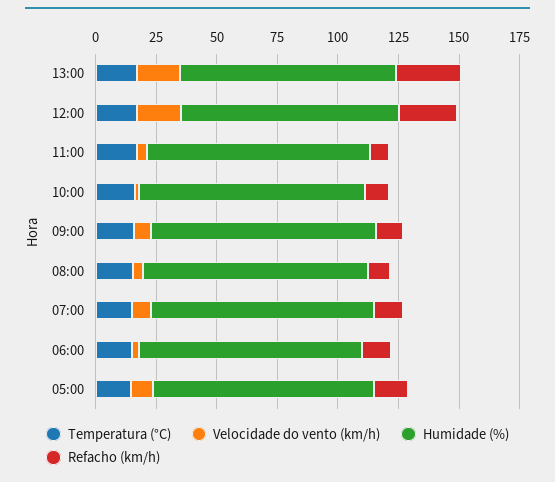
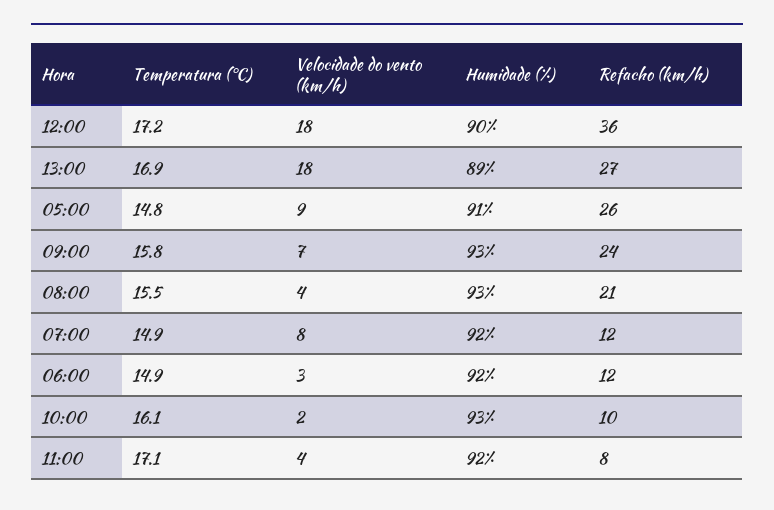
Refacho (km/h), 12:00: 25 -> 36
Refacho (km/h), 09:00: 10 -> 24
Refacho (km/h), 08:00: 10 -> 21
Refacho (km/h), 05:00: 15 -> 26

